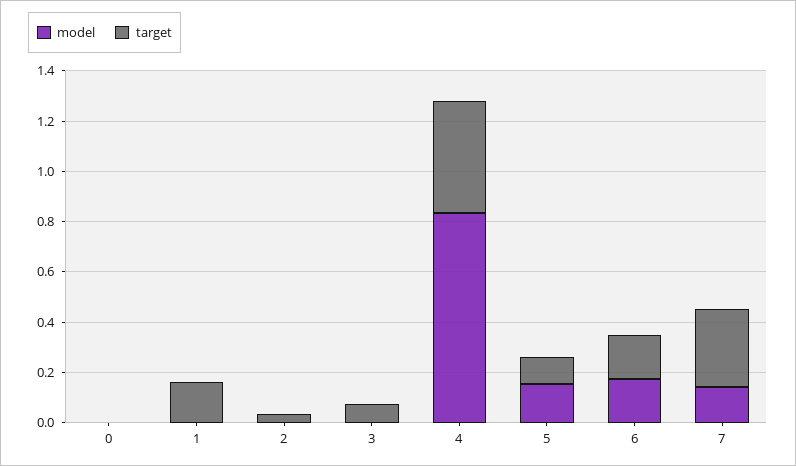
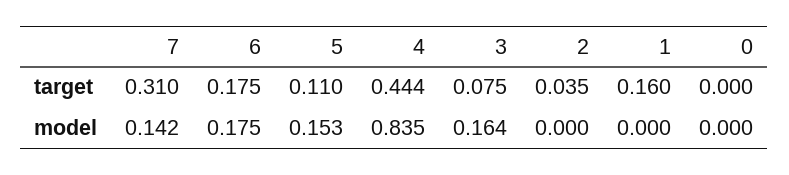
model, 3: 0 -> 0.164

